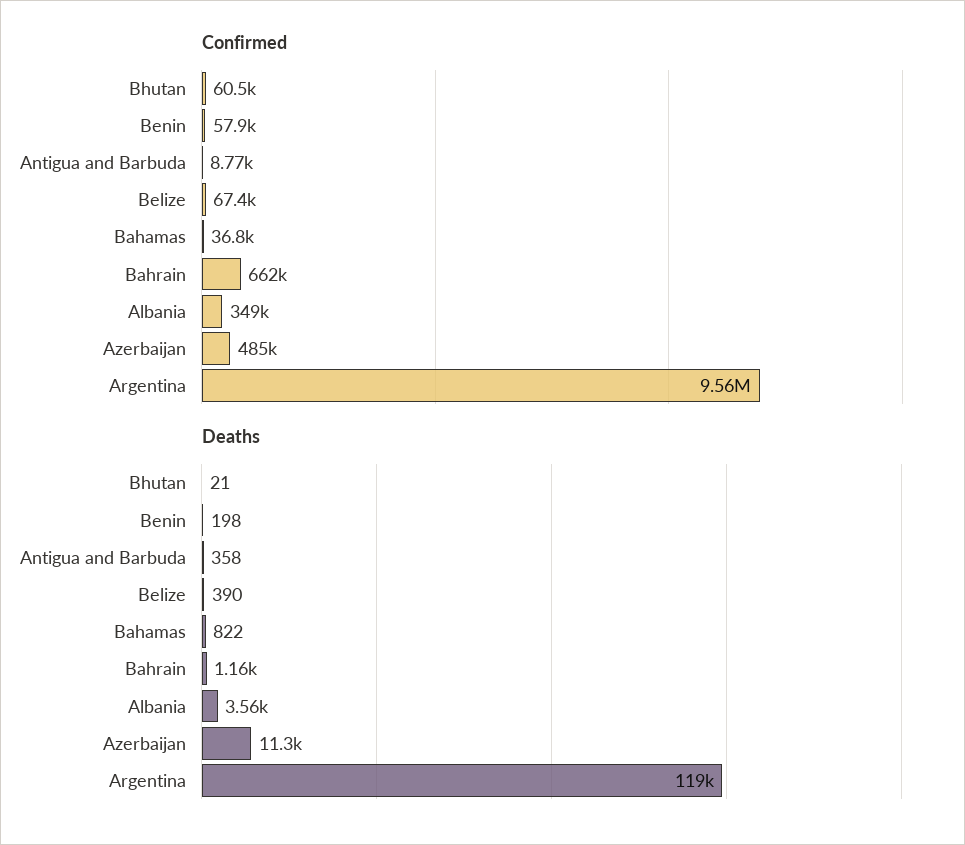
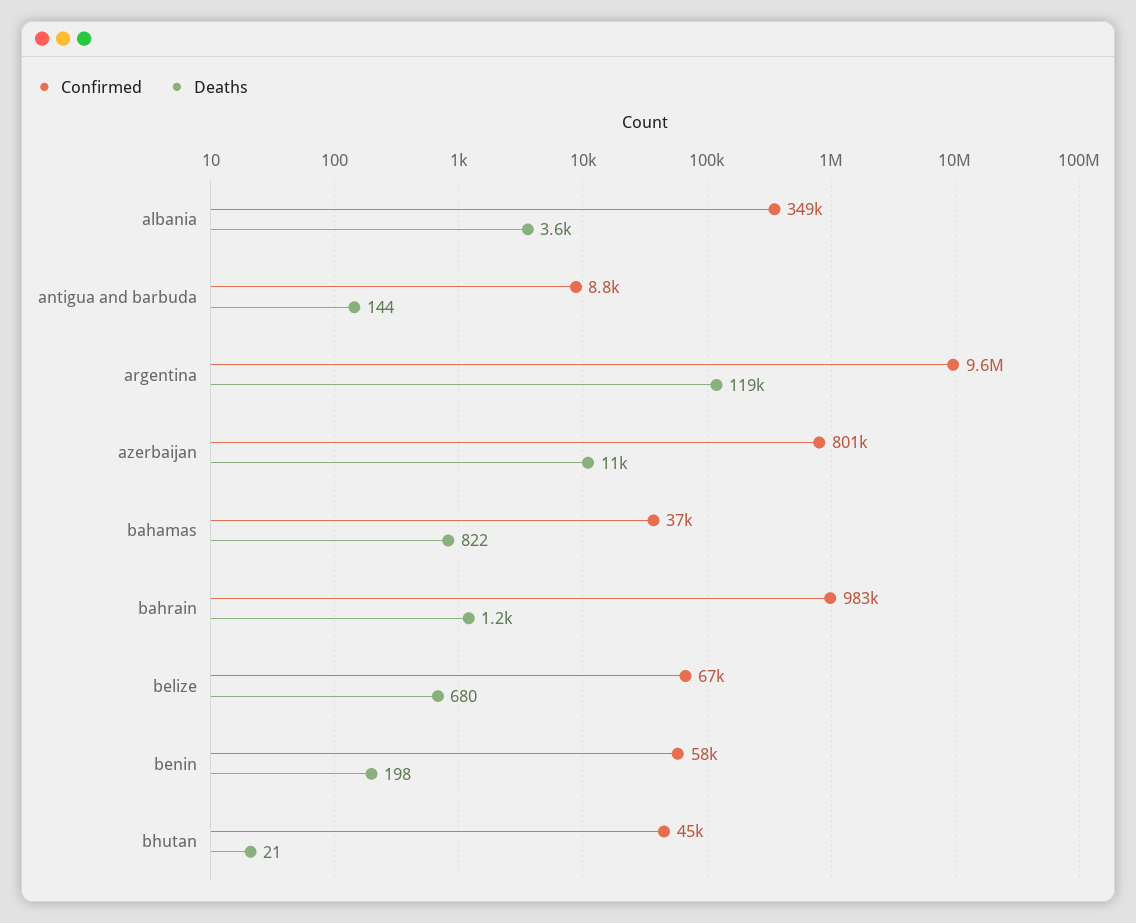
Confirmed, Bhutan: 60500 -> 45000
Confirmed, Bahrain: 662000 -> 983000
Confirmed, Azerbaijan: 485000 -> 801000
Deaths, Antigua and Barbuda: 358 -> 144
Deaths, Belize: 390 -> 680

